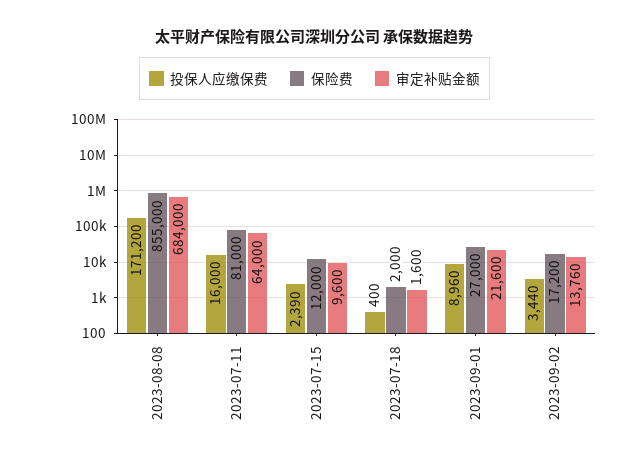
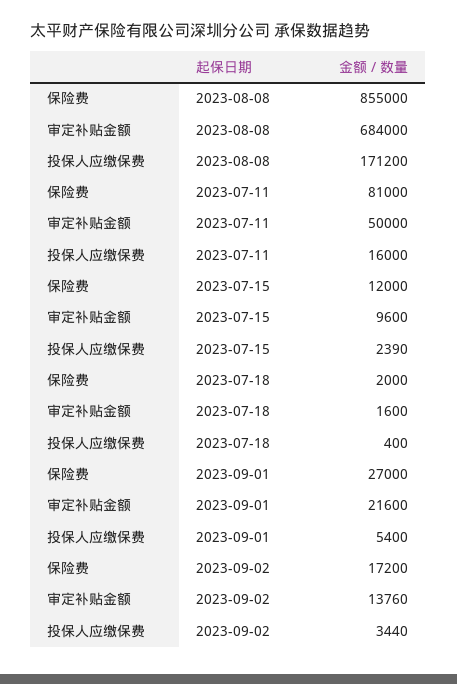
审定补贴金额, 2023-07-11: 64000 -> 50000
投保人应缴保费, 2023-09-01: 8960 -> 5400

